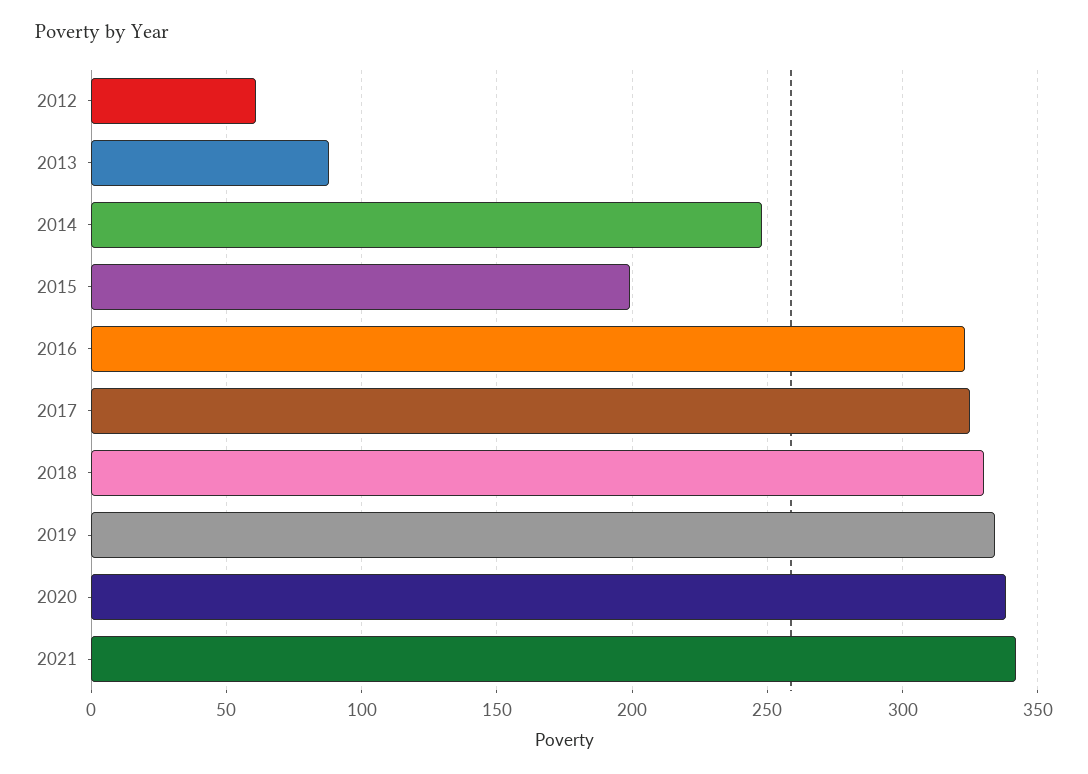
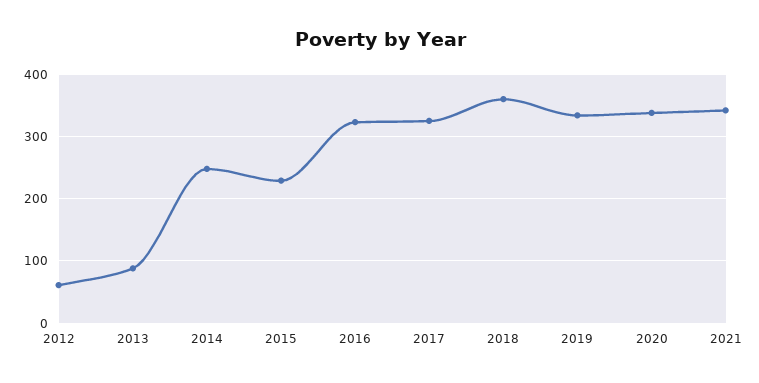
2015: 200 -> 230
2018: 330 -> 360

